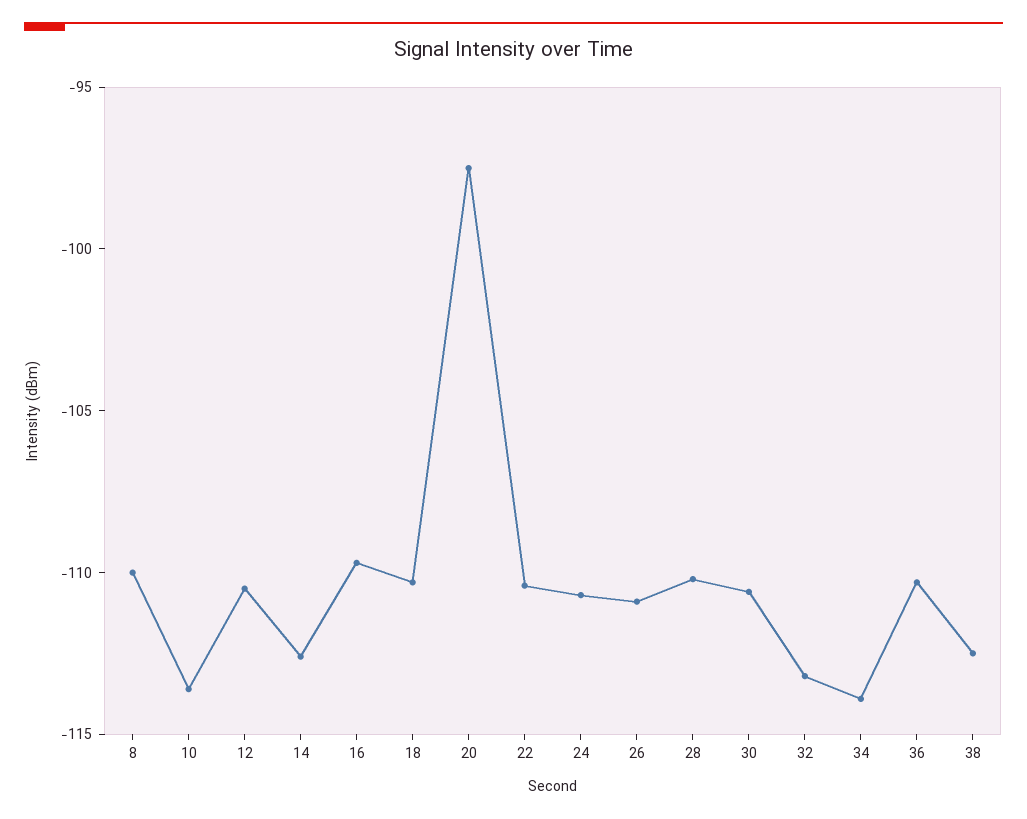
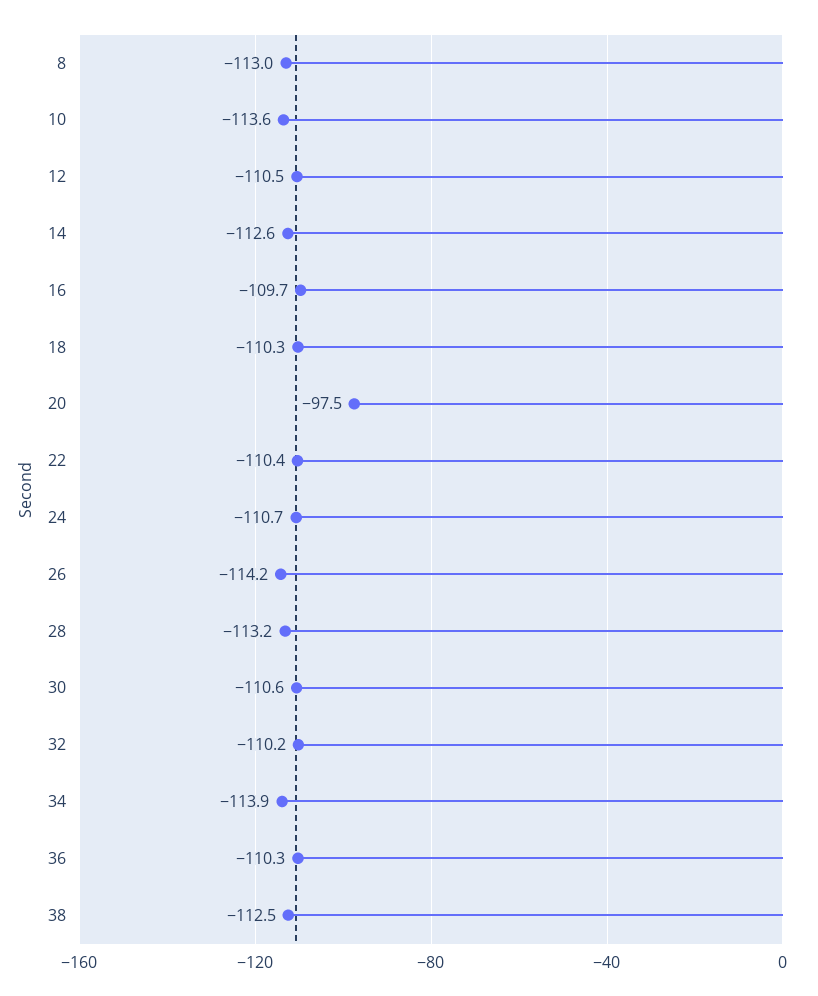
8: -110 -> -113
26: -111 -> -114.2
28: -110 -> -113.2
32: -113 -> -110.2

